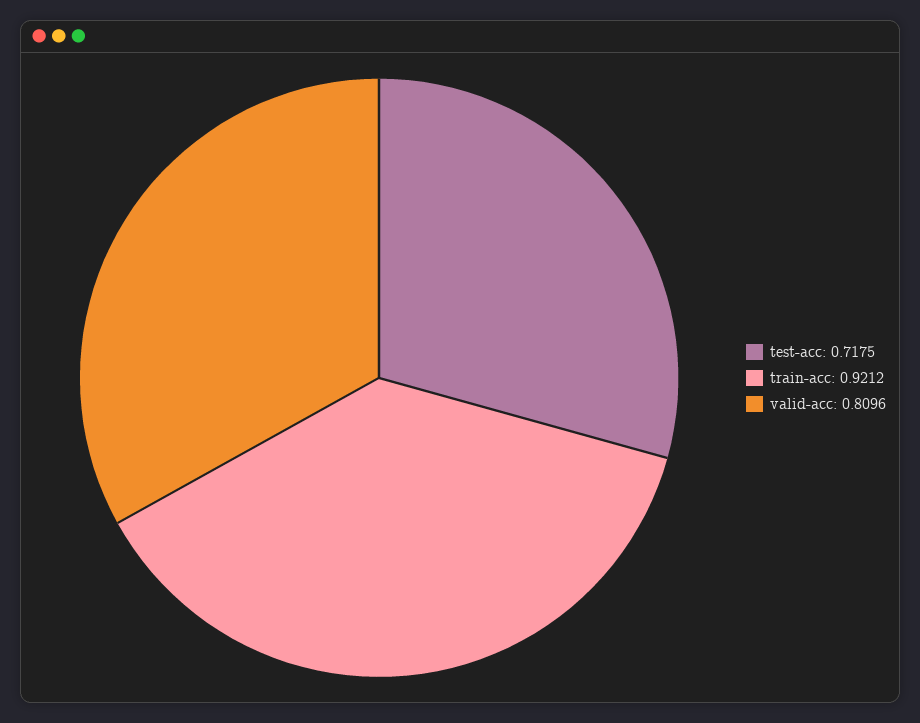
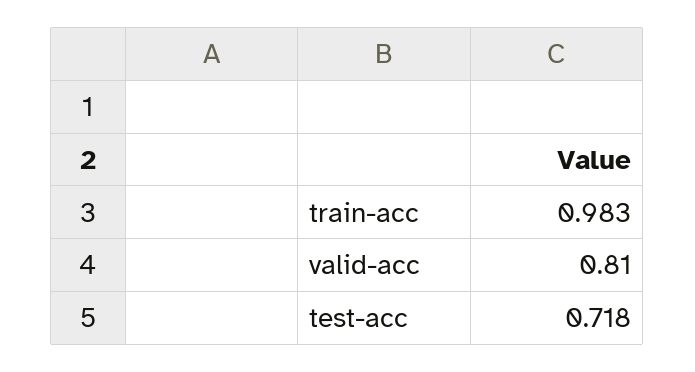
train-acc: 0.9212 -> 0.983

